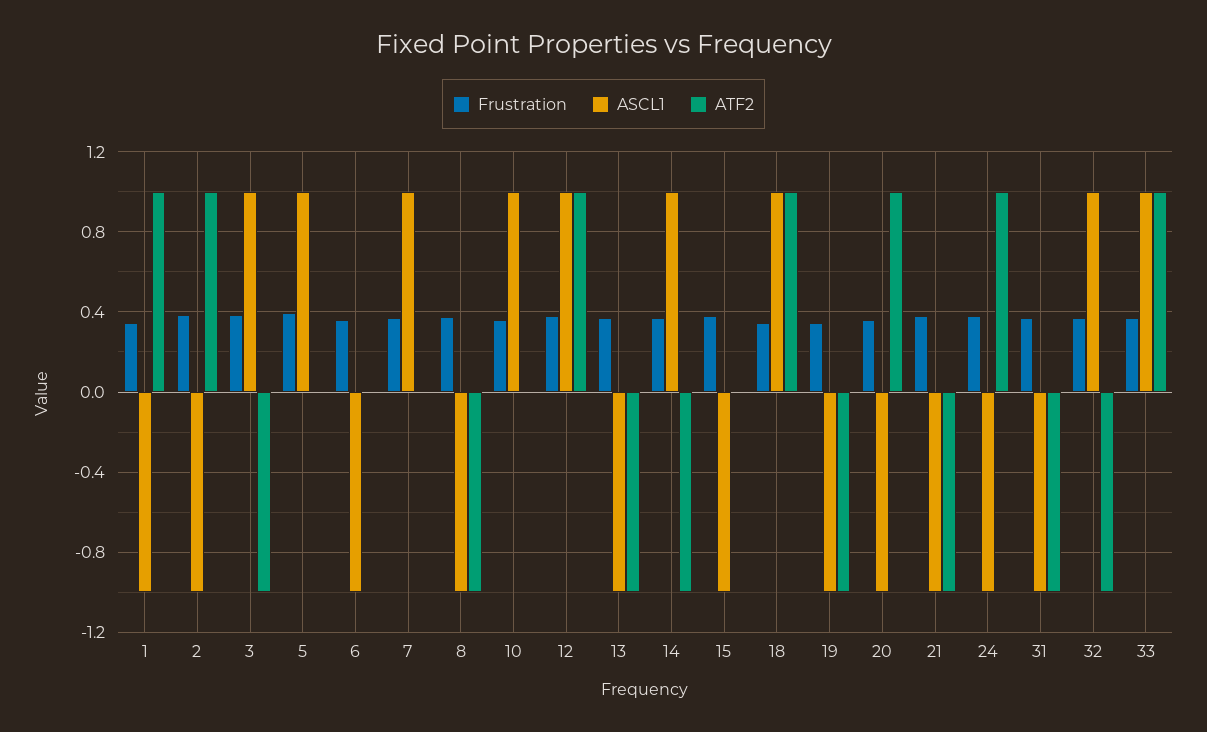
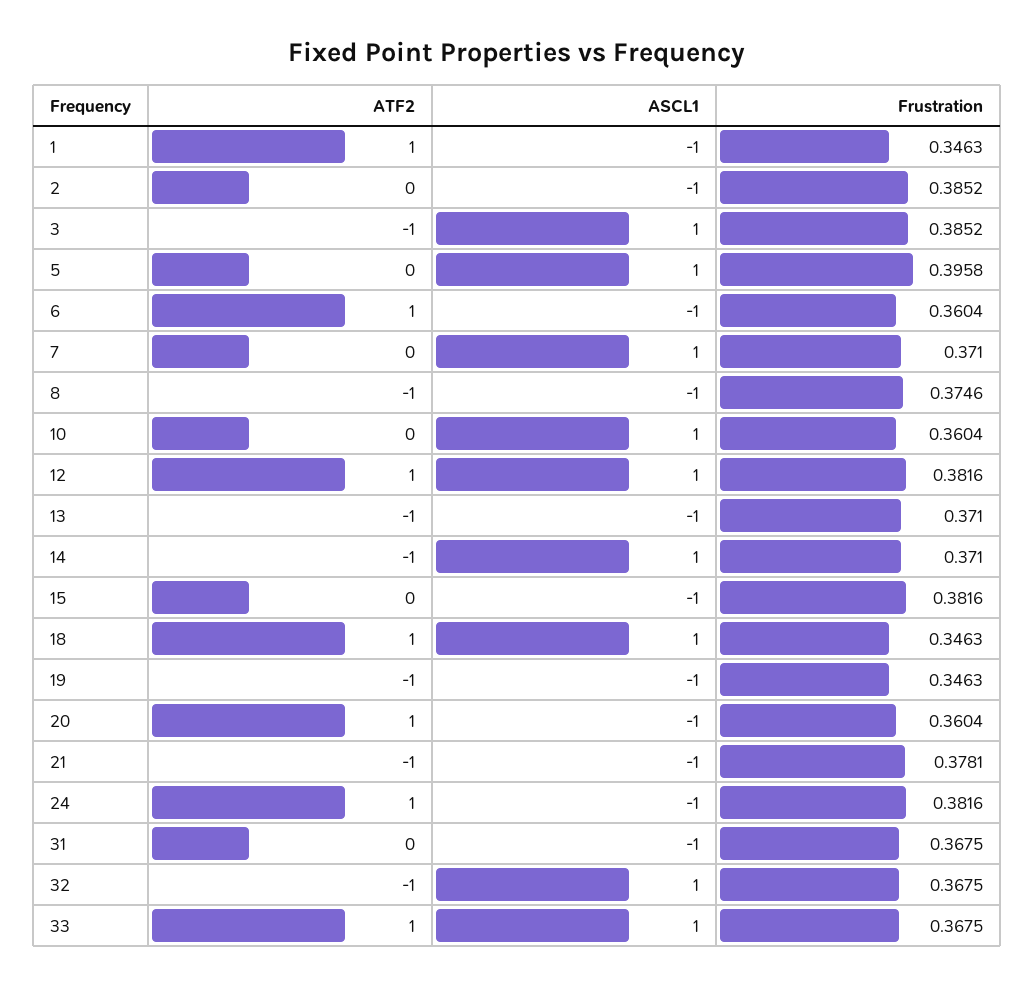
ATF2, 2: 1 -> 0
ATF2, 6: 0 -> 1
ATF2, 31: -1 -> 0

